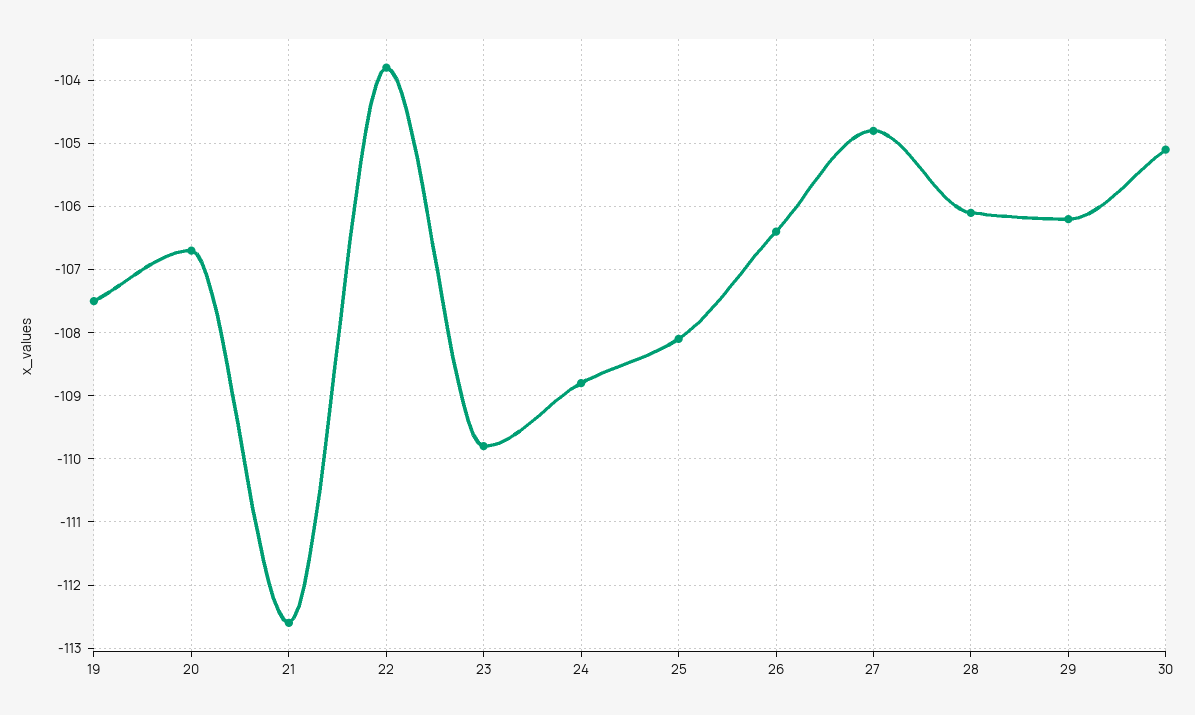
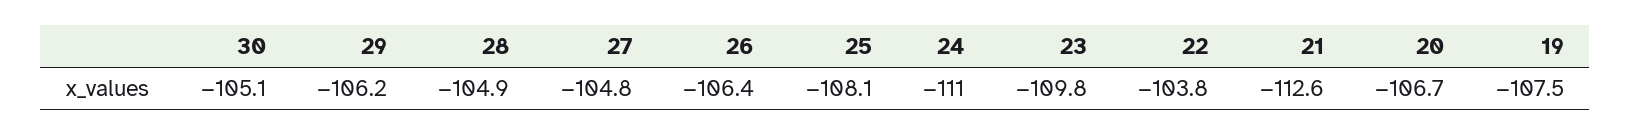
24: -108.8 -> -111
28: -106.1 -> -104.9

